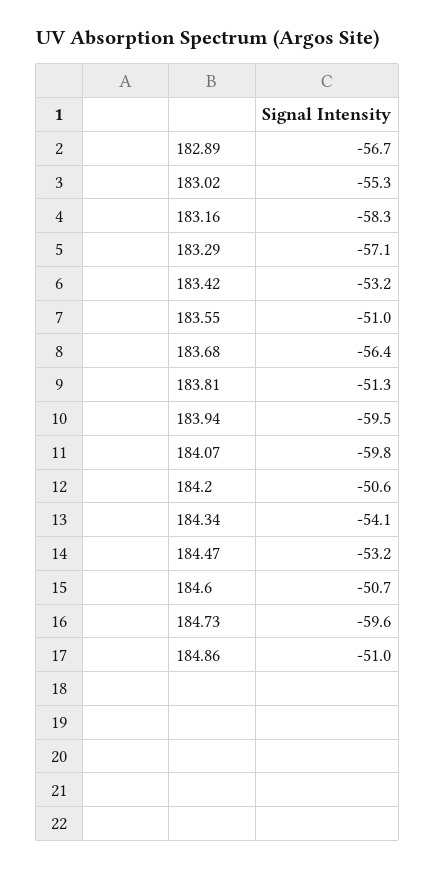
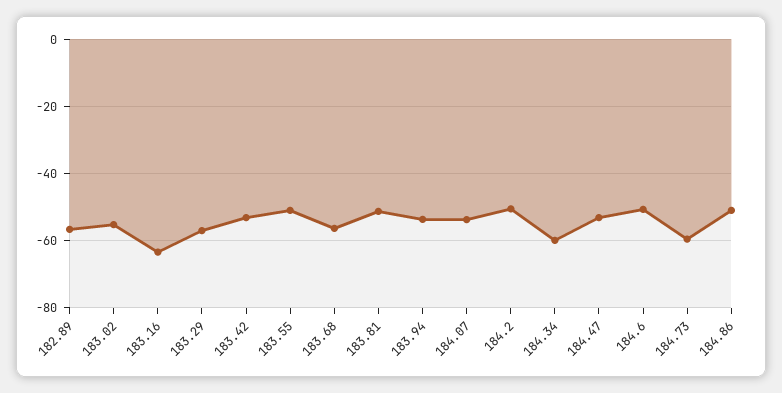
183.16: -58.3 -> -64
183.94: -59.5 -> -54
184.07: -59.8 -> -54
184.34: -54.1 -> -60

